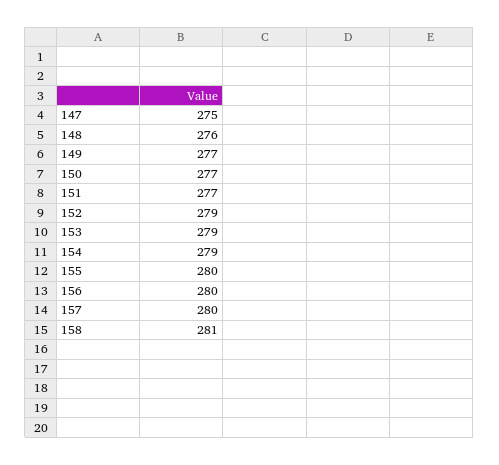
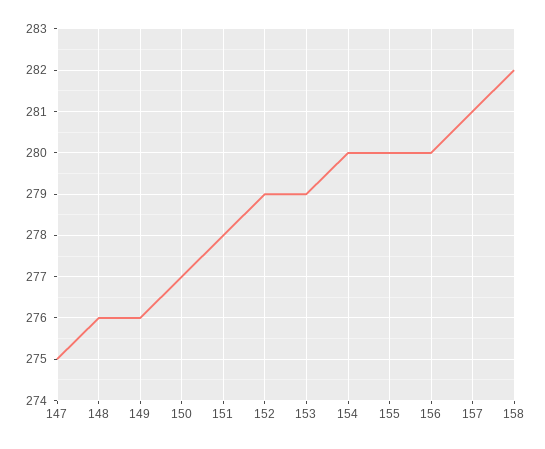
149: 277 -> 276
151: 277 -> 278
154: 279 -> 280
157: 280 -> 281
158: 281 -> 282

